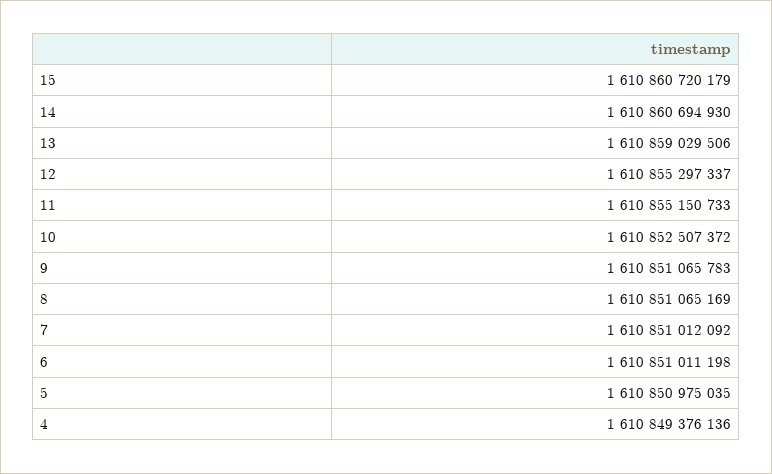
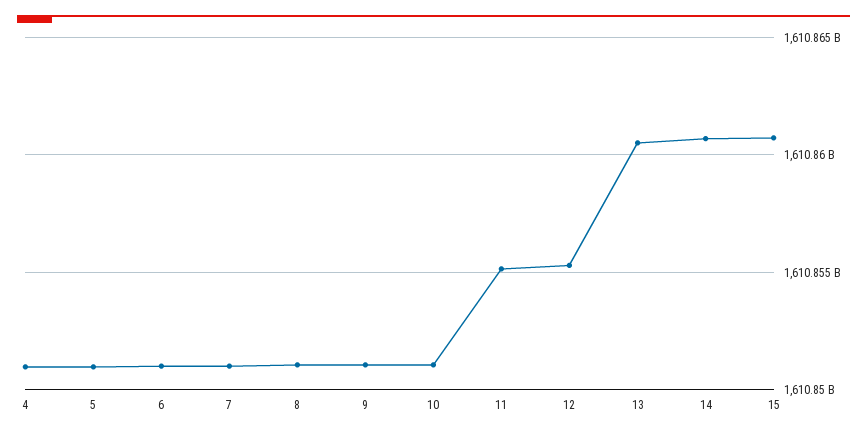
13: 1610859029506 -> 1610860500000
10: 1610852507372 -> 1610851000000
4: 1610849376136 -> 1610851000000

